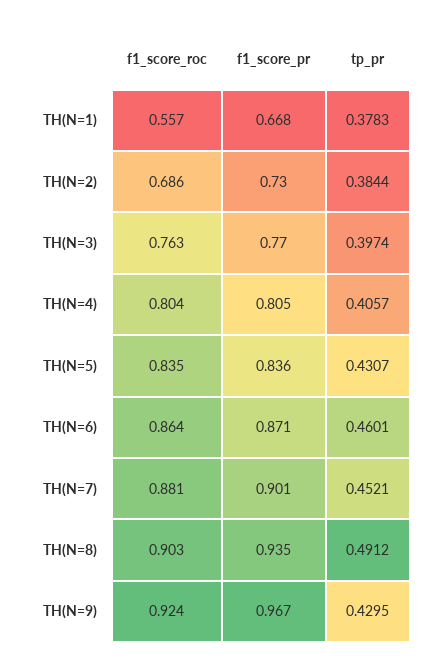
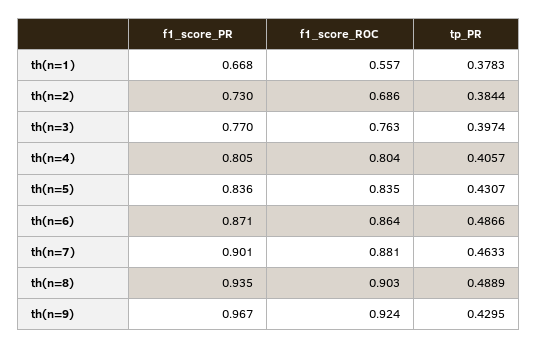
tp_pr, TH(N=6): 0.4601 -> 0.4866
tp_pr, TH(N=7): 0.4521 -> 0.4633
tp_pr, TH(N=8): 0.4912 -> 0.4889

